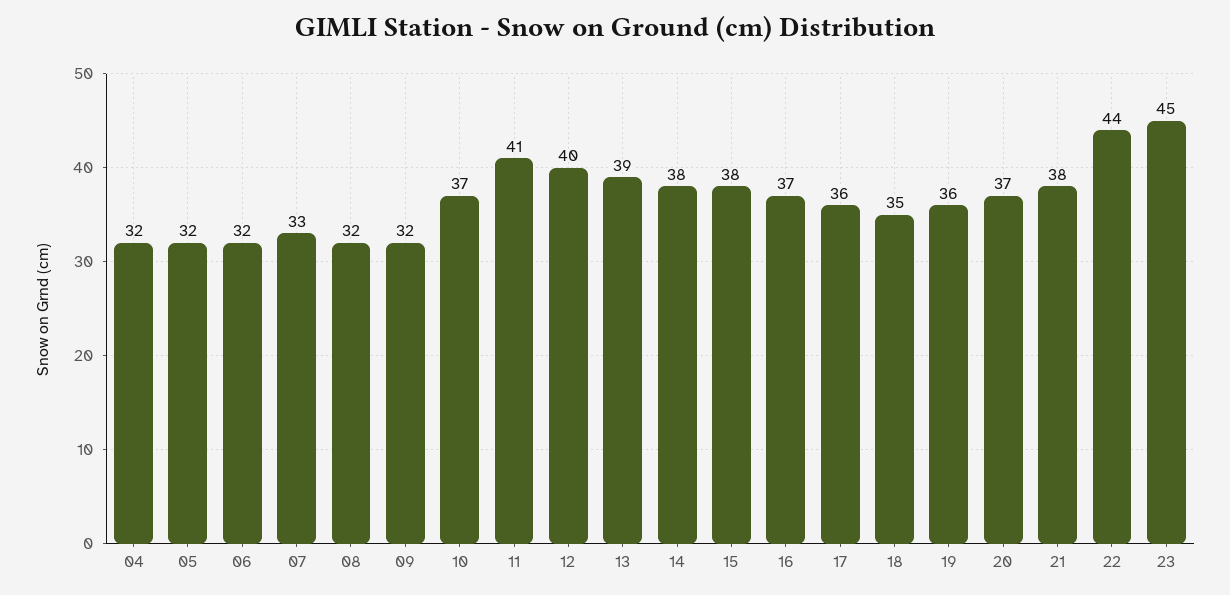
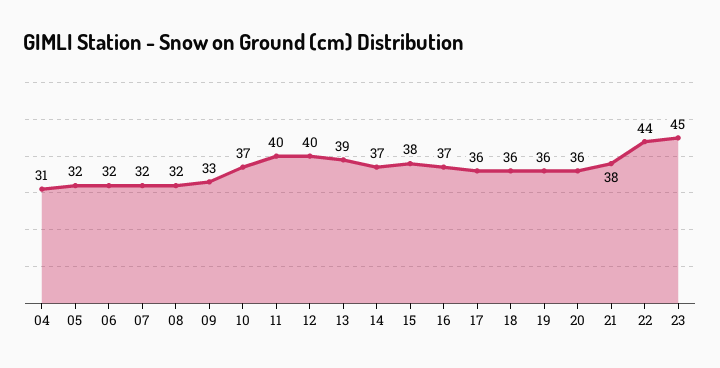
04: 32 -> 31
07: 33 -> 32
09: 32 -> 33
11: 41 -> 40
14: 38 -> 37
18: 35 -> 36
20: 37 -> 36

